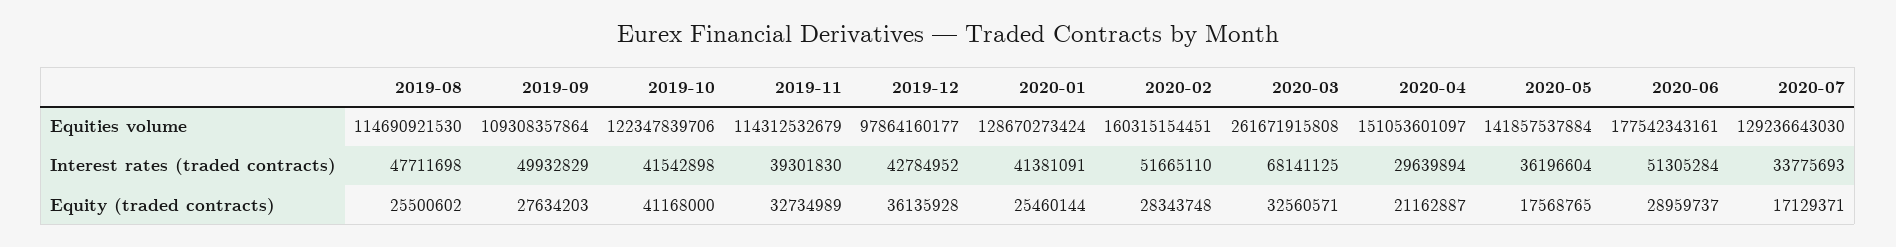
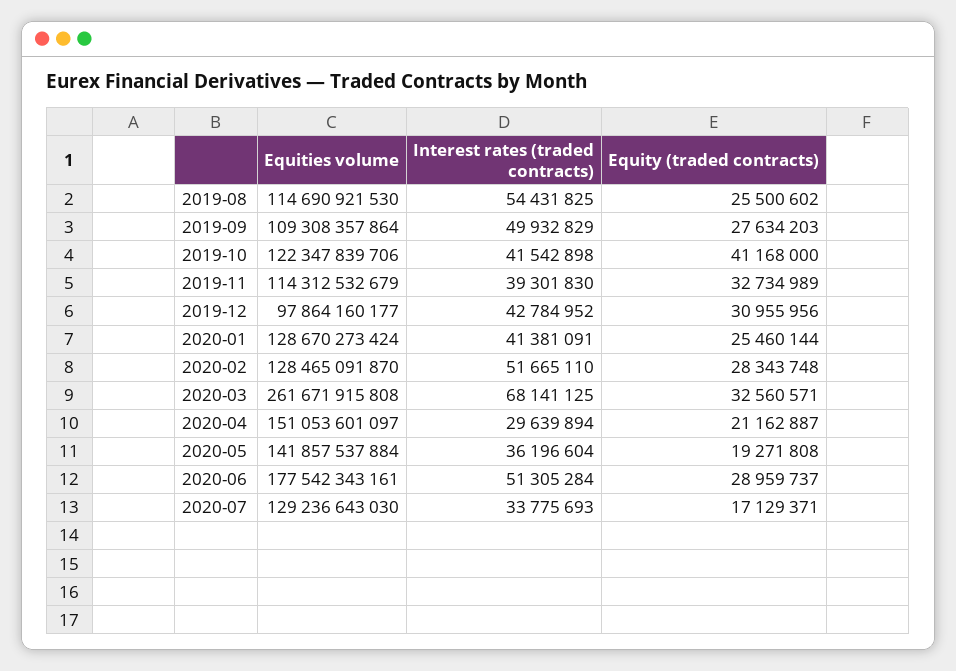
2020-02, Equities volume: 160315154451 -> 128465091870
2019-08, Interest rates (traded contracts): 47711698 -> 54431825
2019-12, Equity (traded contracts): 36135928 -> 30955956
2020-05, Equity (traded contracts): 17568765 -> 19271808

